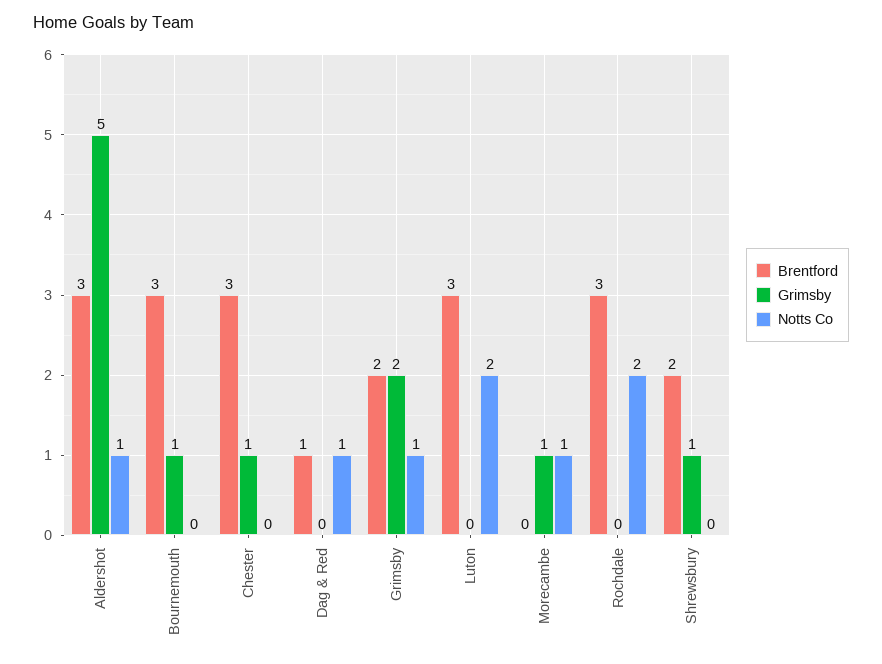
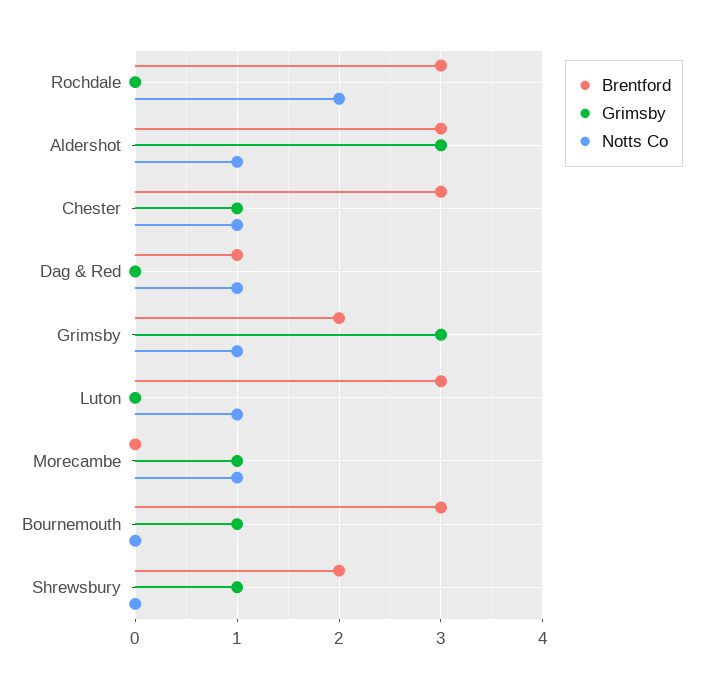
Grimsby, Aldershot: 5 -> 3
Notts Co, Chester: 0 -> 1
Grimsby, Grimsby: 2 -> 3
Notts Co, Luton: 2 -> 1

